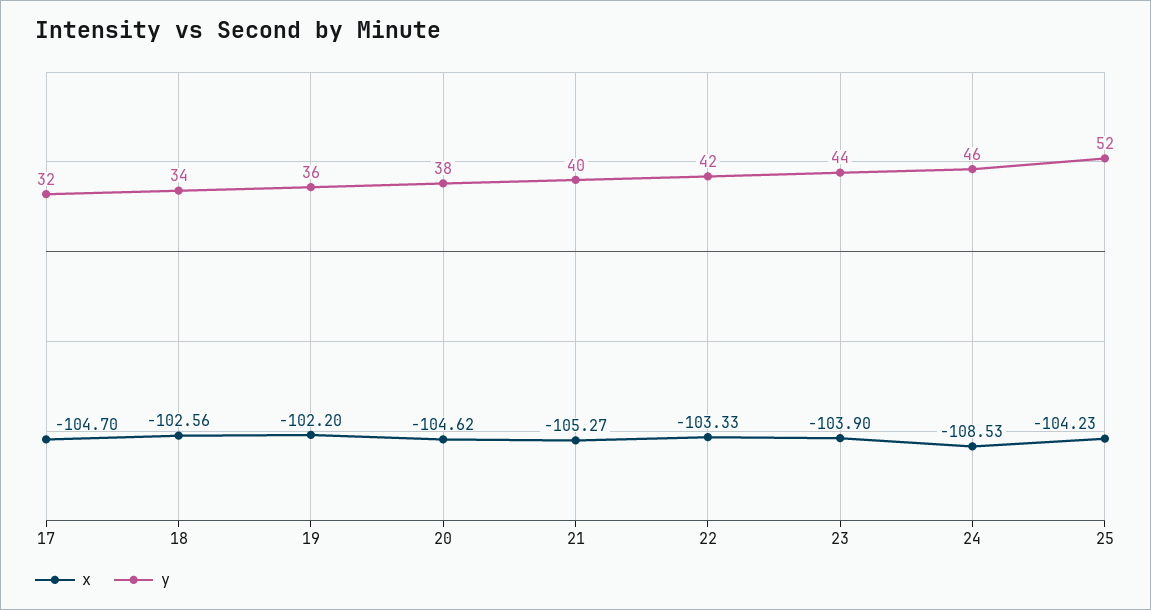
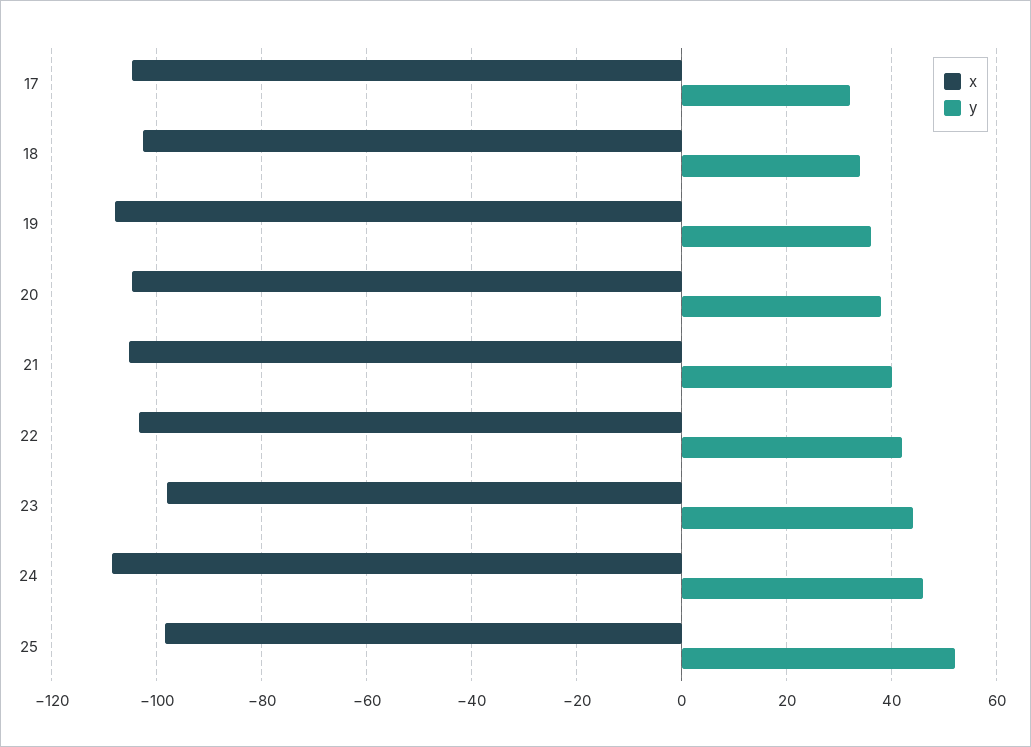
x, 19: -102.2 -> -108
x, 23: -103.9 -> -98
x, 25: -104.23 -> -98

